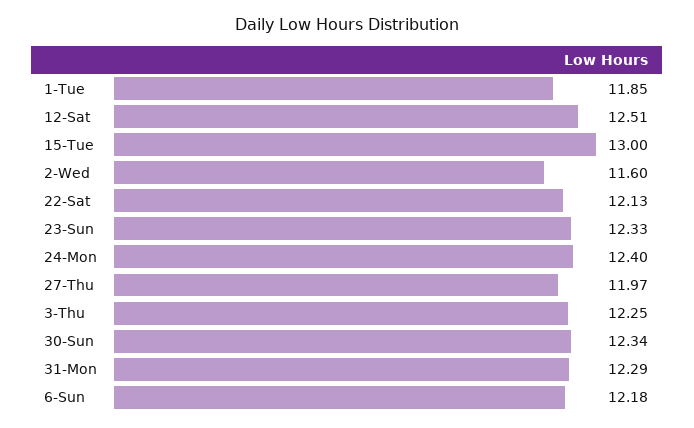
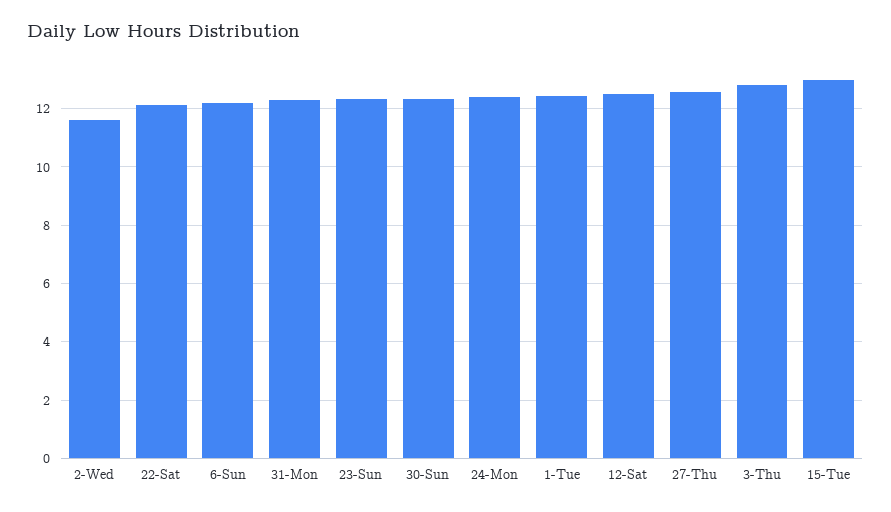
1-Tue: 11.85 -> 12.5
27-Thu: 11.97 -> 12.5
3-Thu: 12.25 -> 12.75

